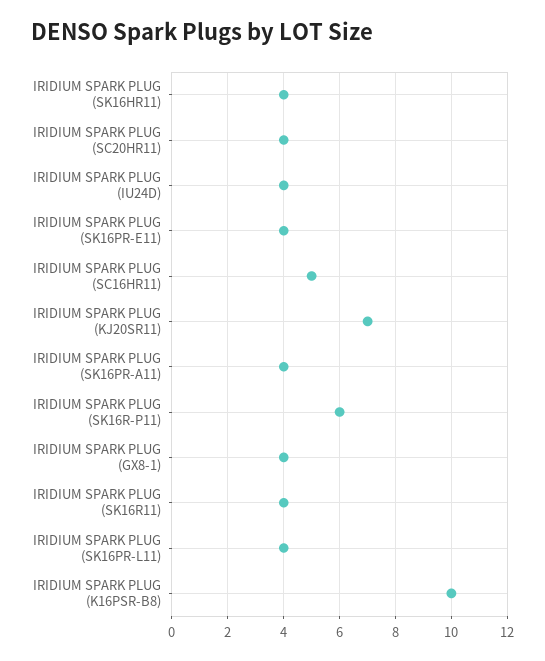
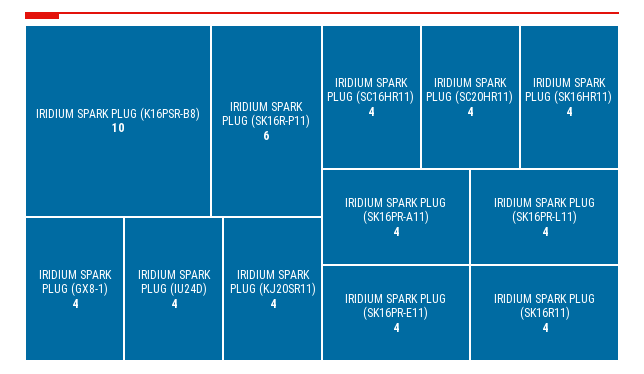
IRIDIUM SPARK PLUG (SC16HR11): 5 -> 4
IRIDIUM SPARK PLUG (KJ20SR11): 7 -> 4

